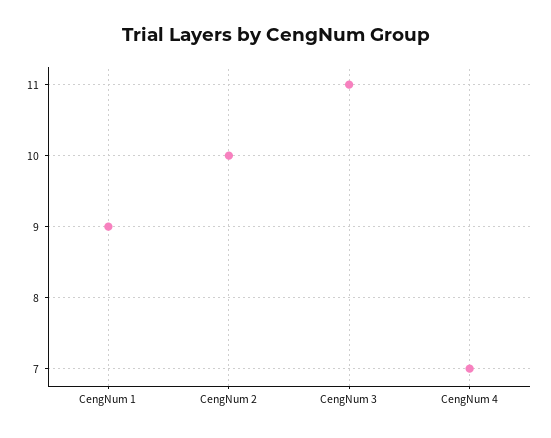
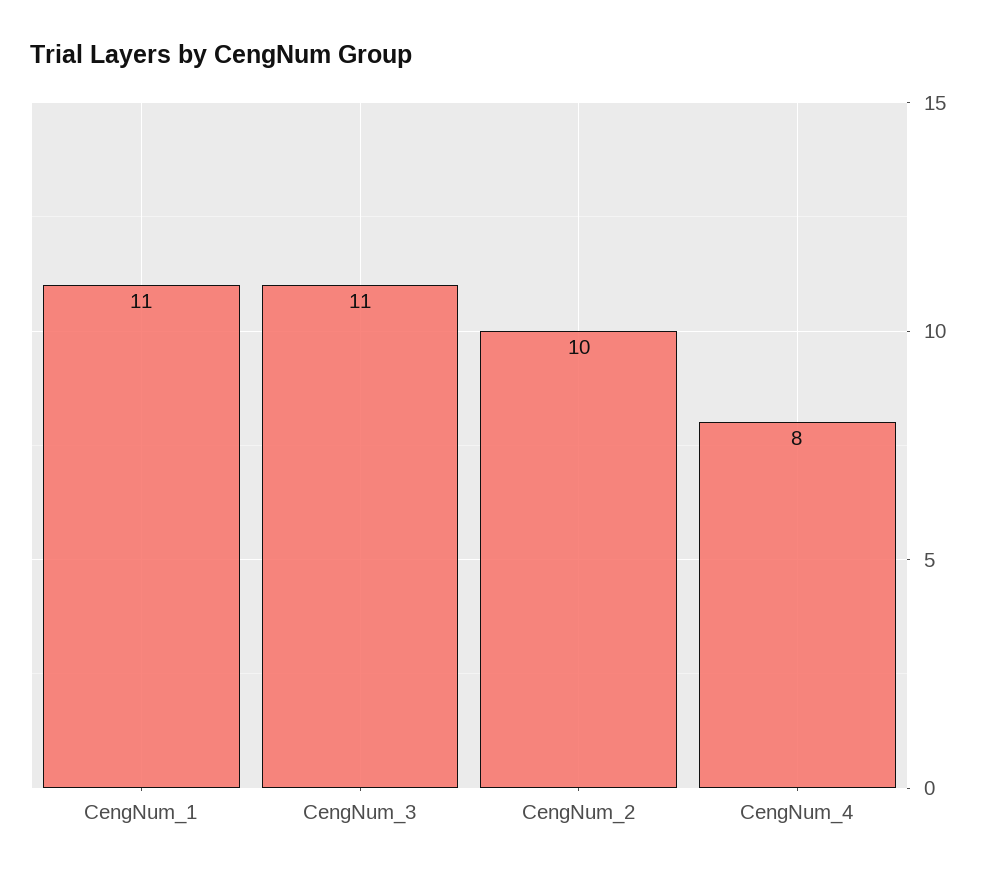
CengNum 1: 9 -> 11
CengNum 4: 7 -> 8

